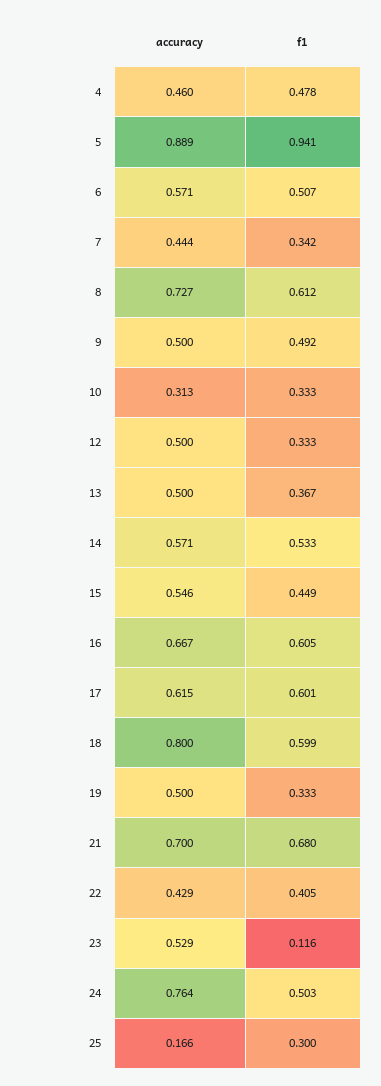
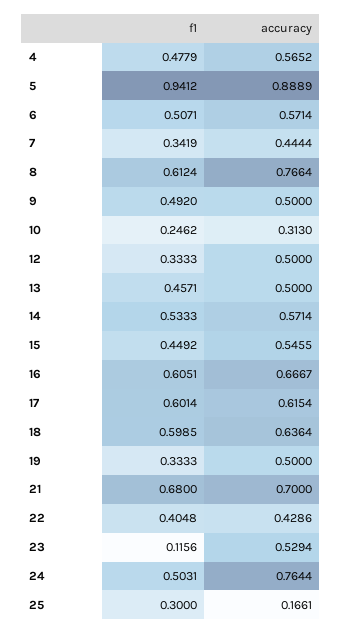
accuracy, 4: 0.46 -> 0.5652
accuracy, 8: 0.727 -> 0.7664
f1, 10: 0.333 -> 0.2462
f1, 13: 0.367 -> 0.4571
accuracy, 18: 0.8 -> 0.6364

